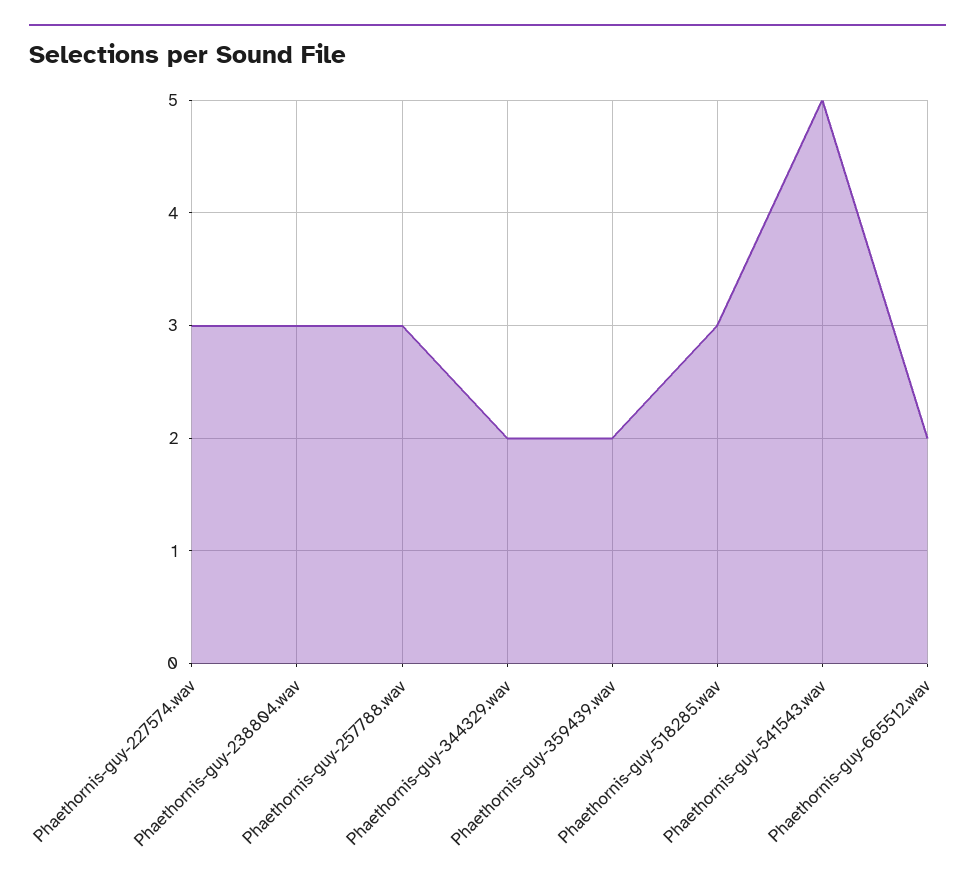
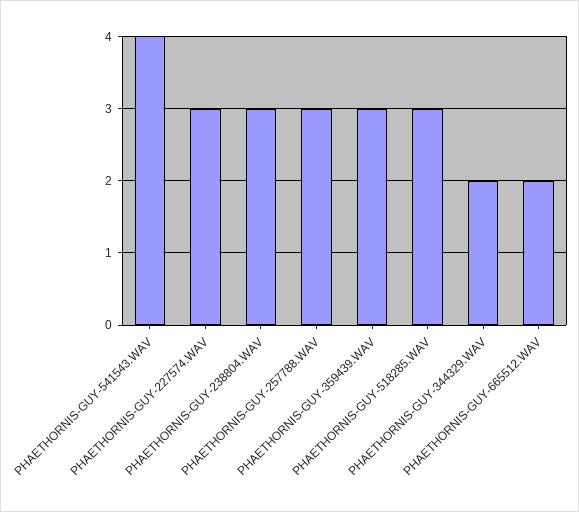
Phaethornis-guy-359439.wav: 2 -> 3
Phaethornis-guy-541543.wav: 5 -> 4

